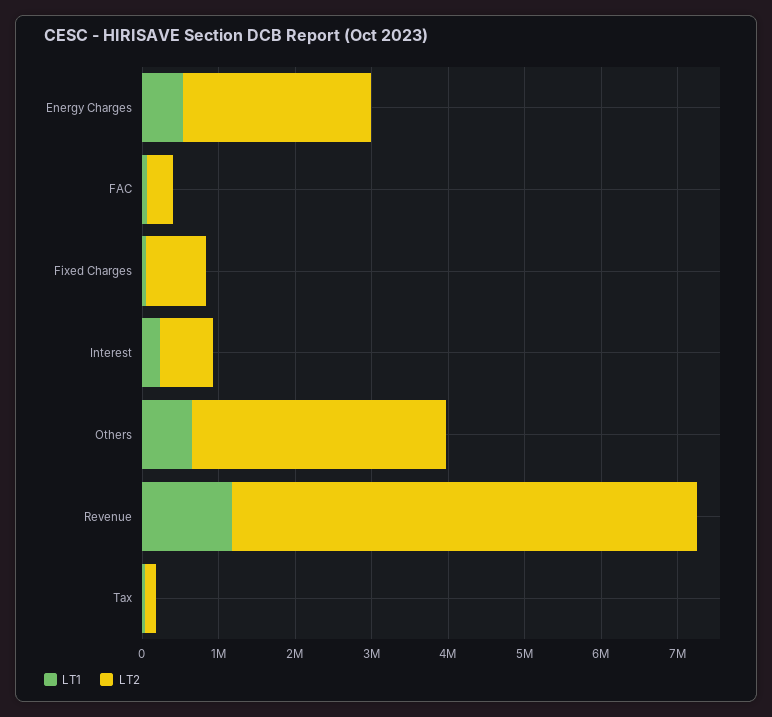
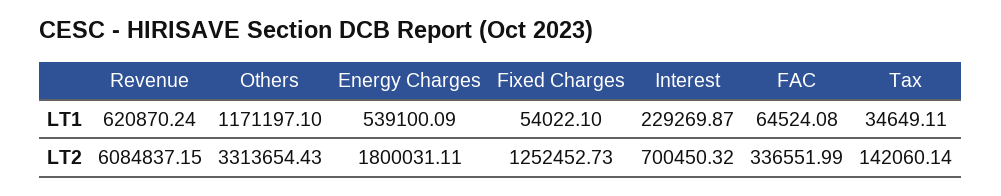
LT2, Energy Charges: 2400000 -> 1800031.11
LT2, Fixed Charges: 800000 -> 1252452.73
LT1, Others: 600000 -> 1171197.1
LT1, Revenue: 1200000 -> 620870.24

